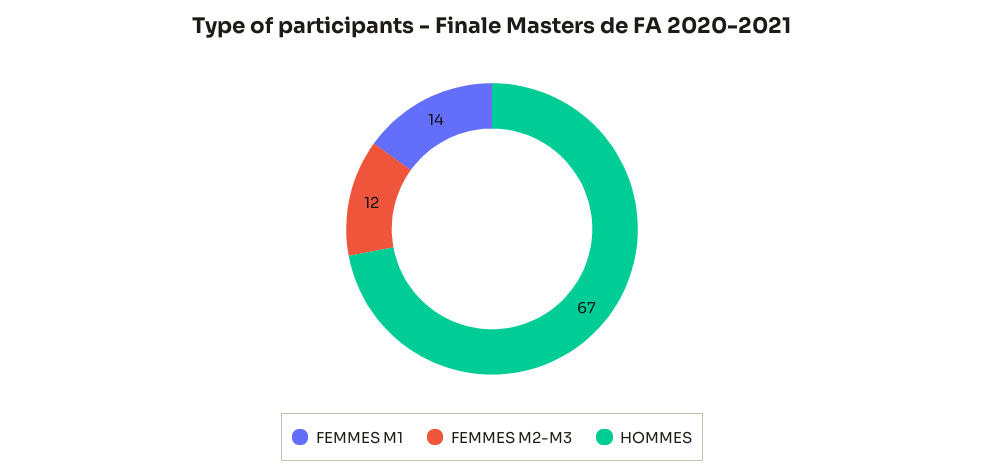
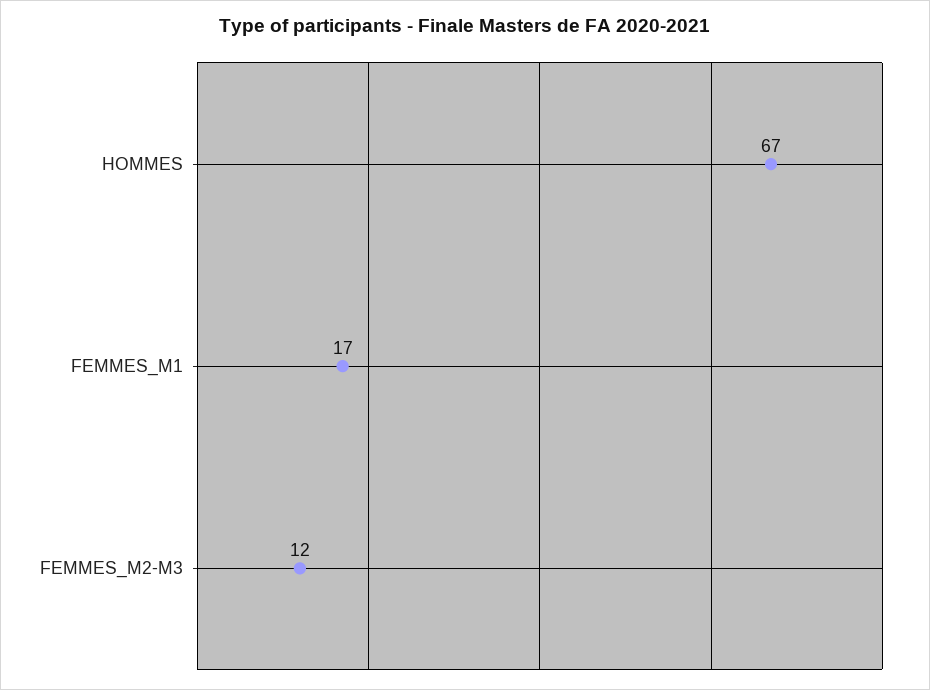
FEMMES M1: 14 -> 17

